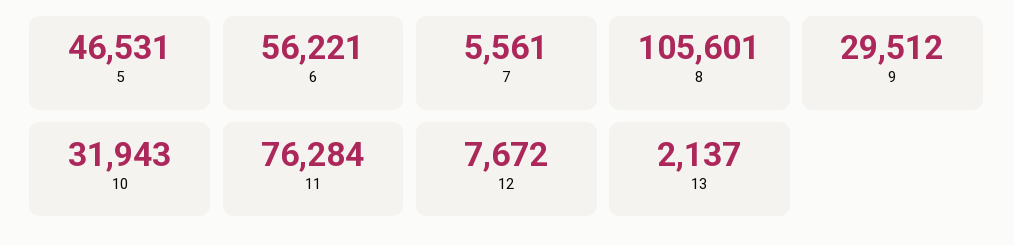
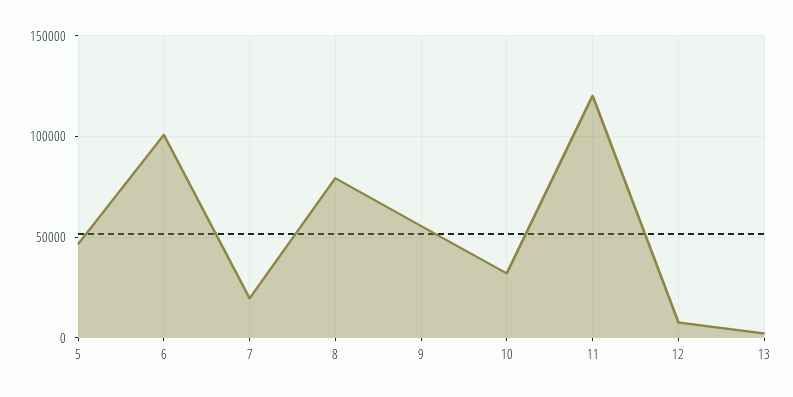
6: 56221 -> 100000
7: 5561 -> 20000
8: 105601 -> 80000
9: 29512 -> 55000
11: 76284 -> 120000

